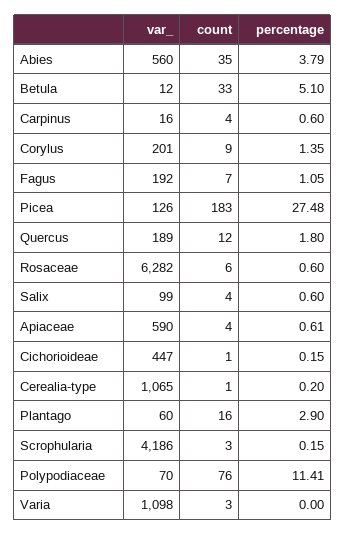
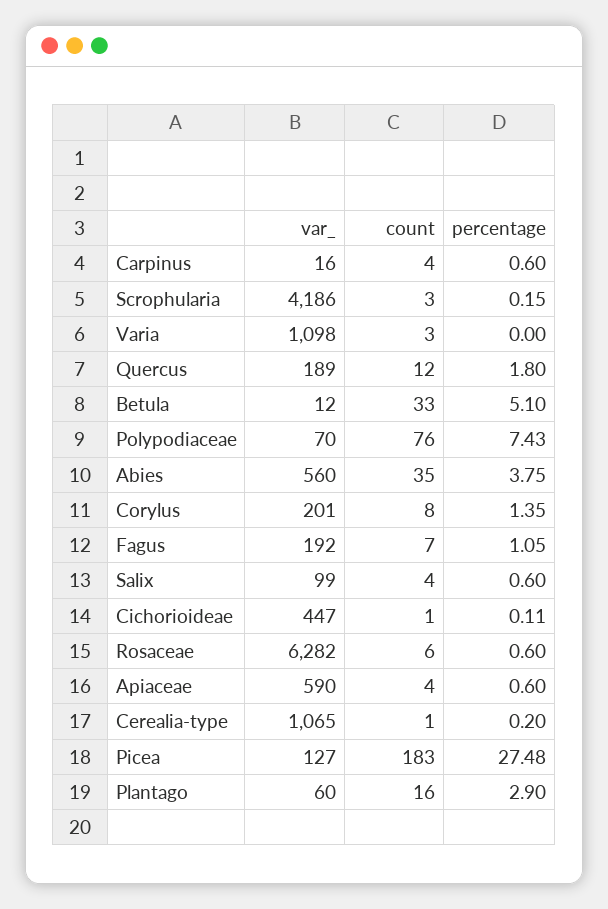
percentage, Abies: 3.79 -> 3.75
count, Corylus: 9 -> 8
var_, Picea: 126 -> 127
percentage, Apiaceae: 0.61 -> 0.6
percentage, Cichorioideae: 0.15 -> 0.11
percentage, Polypodiaceae: 11.41 -> 7.43

